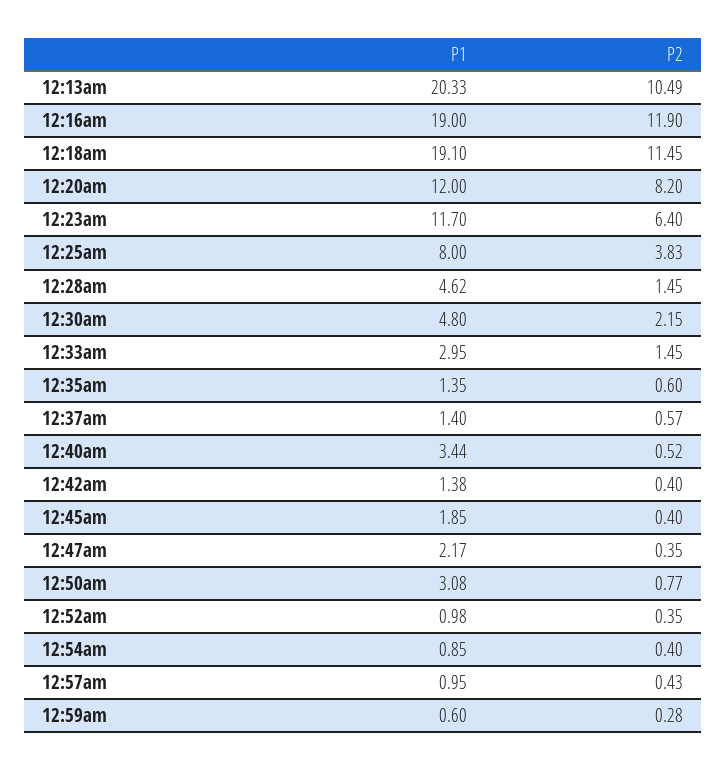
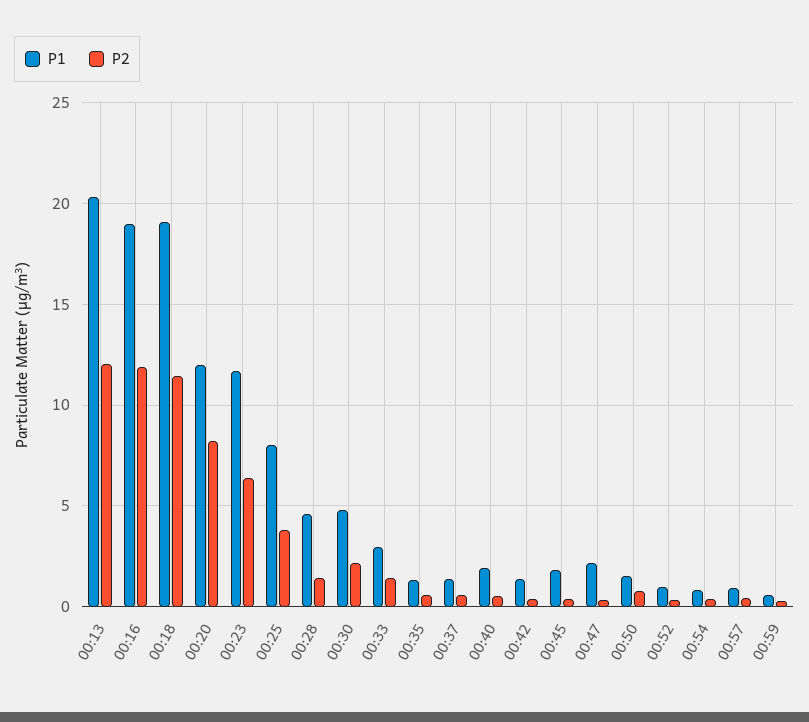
P2, 12:13am: 10.49 -> 12
P1, 12:40am: 3.44 -> 2
P1, 12:50am: 3.08 -> 1.5

